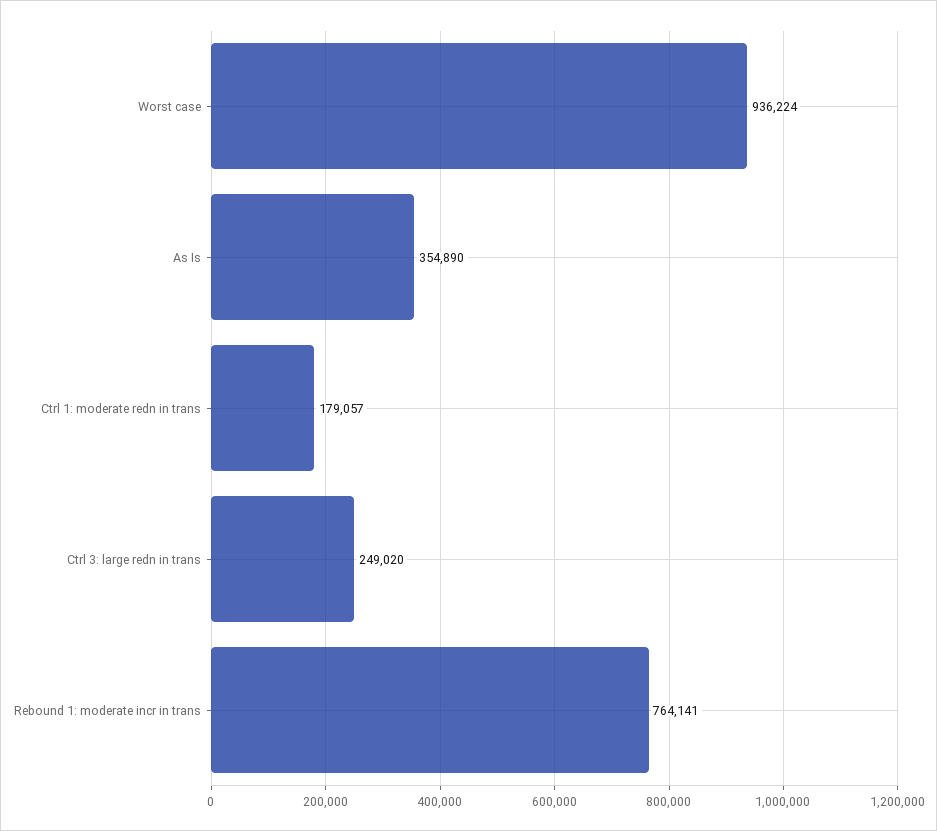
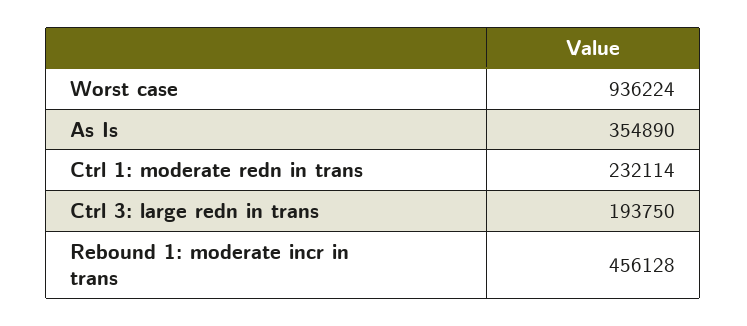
Ctrl 1: moderate redn in trans: 179057 -> 232114
Ctrl 3: large redn in trans: 249020 -> 193750
Rebound 1: moderate incr in trans: 764141 -> 456128

